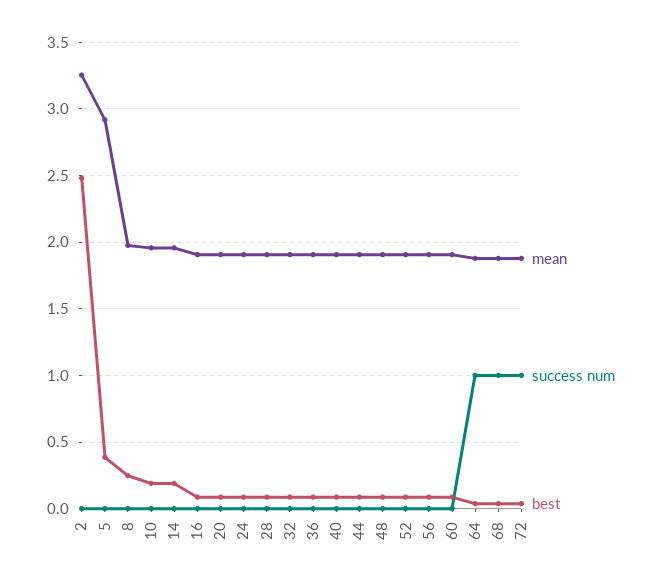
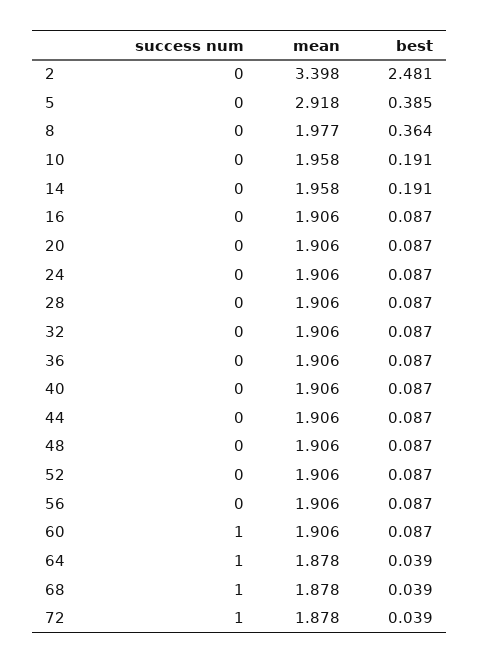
mean, 2: 3.25 -> 3.398
best, 8: 0.25 -> 0.364
success num, 60: 0 -> 1

